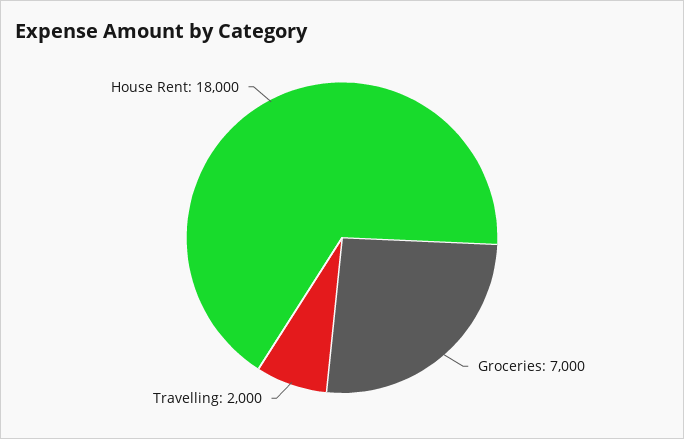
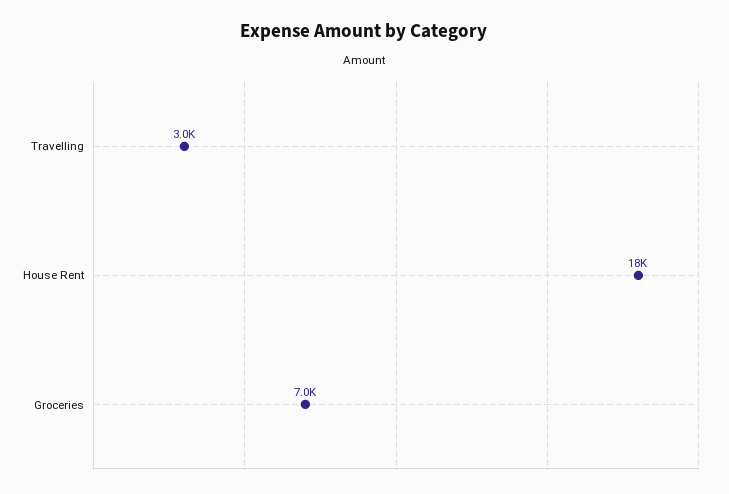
Travelling: 2000 -> 3000

